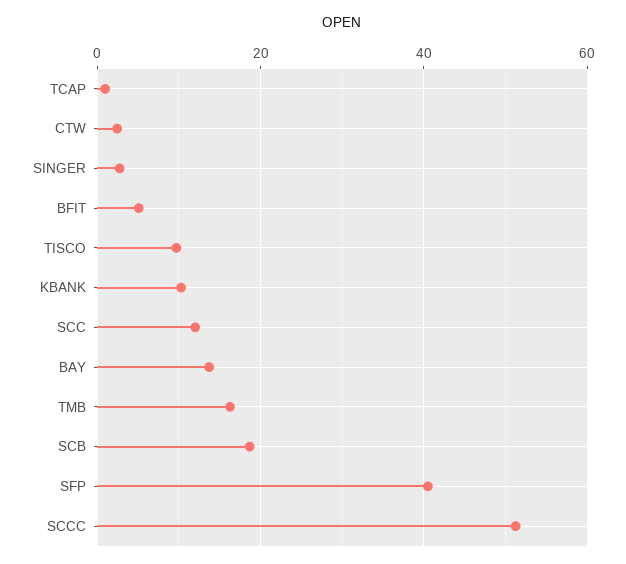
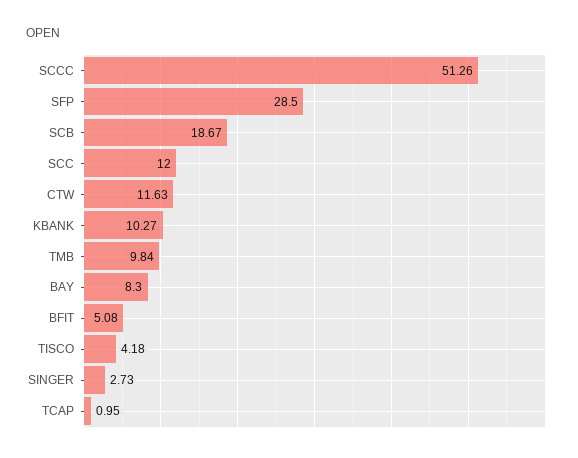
CTW: 2 -> 11.63
TISCO: 10 -> 4.18
BAY: 14 -> 8.3
TMB: 16 -> 9.84
SFP: 40 -> 28.5

